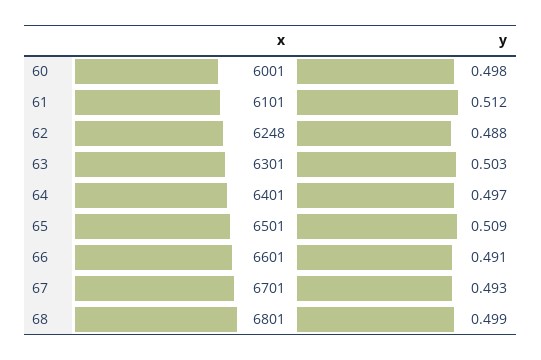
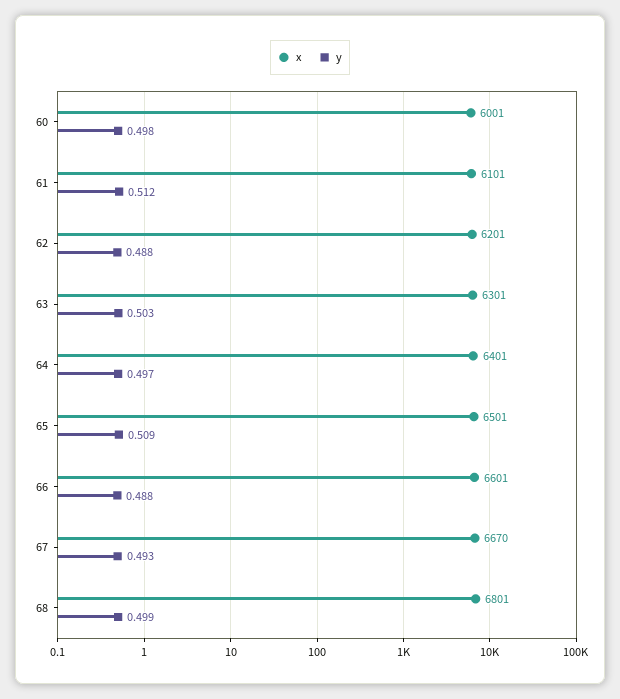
x, 62: 6248 -> 6201
y, 66: 0.491 -> 0.488
x, 67: 6701 -> 6670

